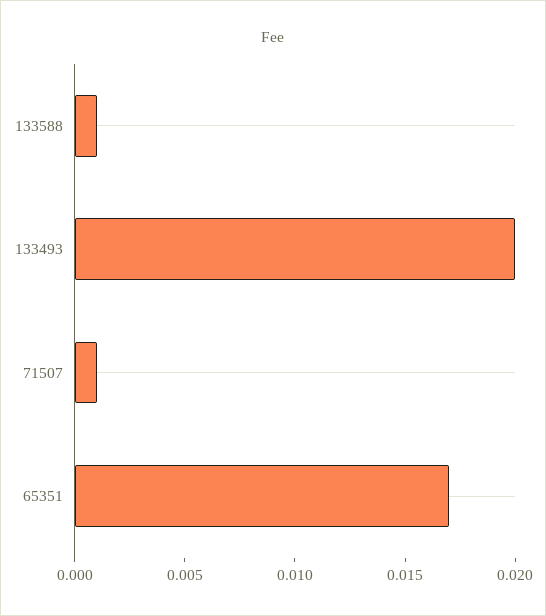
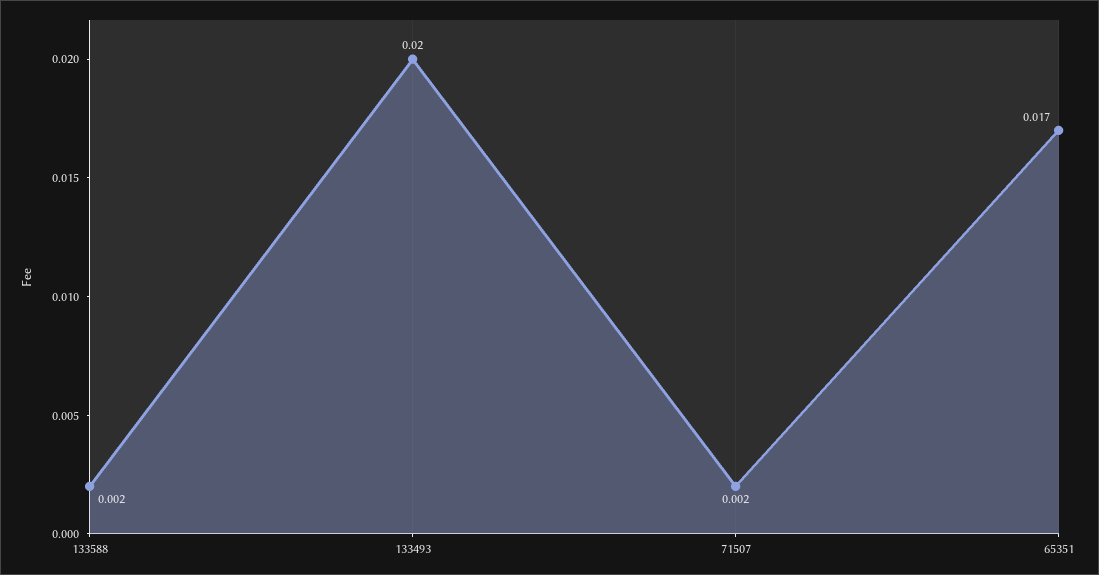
133588: 0.001 -> 0.002
71507: 0.001 -> 0.002

